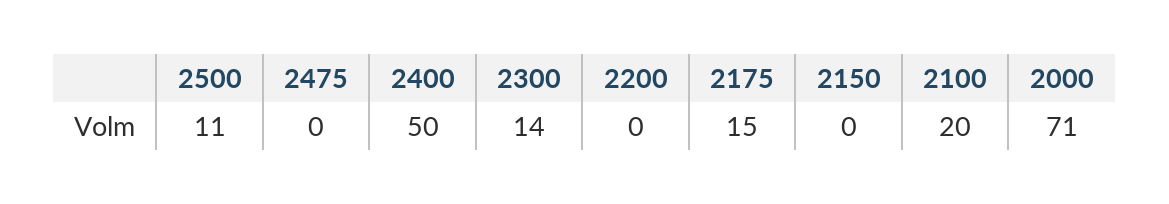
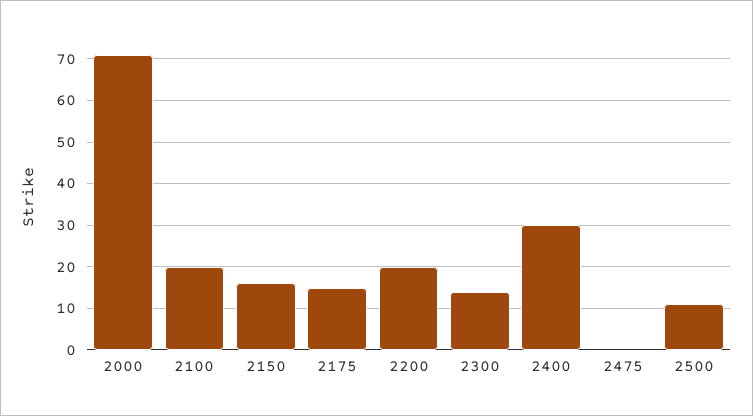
2400: 50 -> 30
2200: 0 -> 20
2150: 0 -> 15

